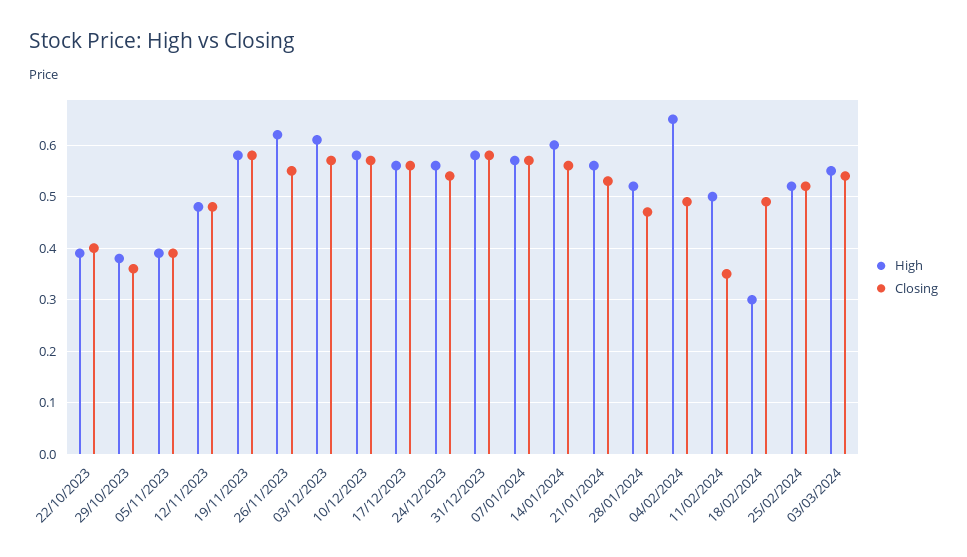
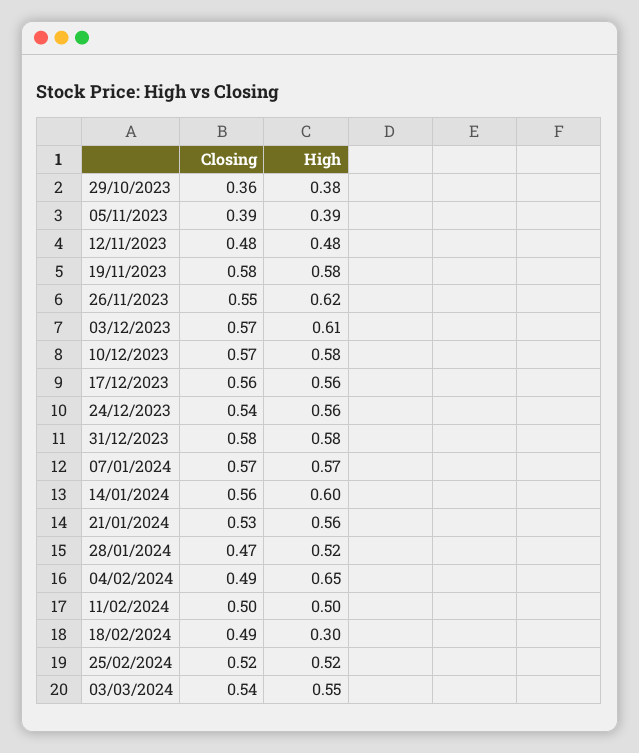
High, 22/10/2023: 0.4 -> none
Closing, 22/10/2023: 0.4 -> none
Closing, 11/02/2024: 0.35 -> 0.5

